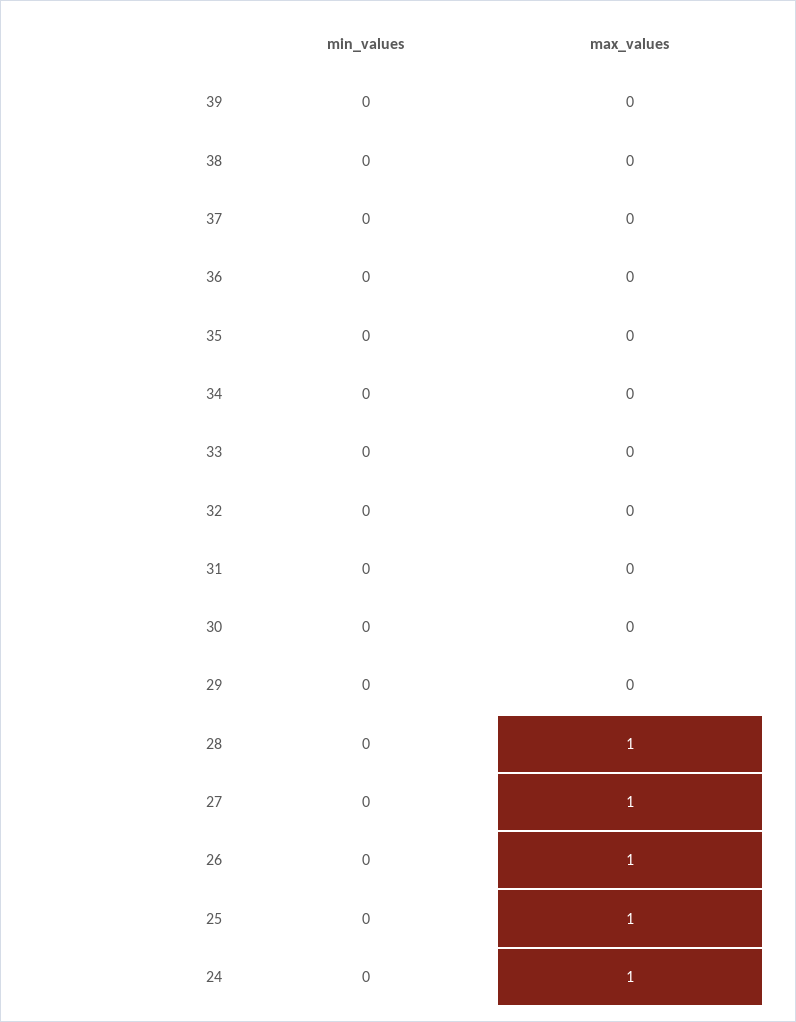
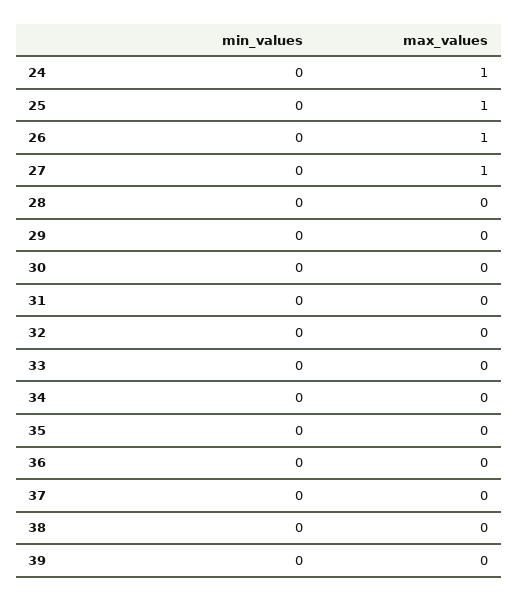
max_values, 28: 1 -> 0

